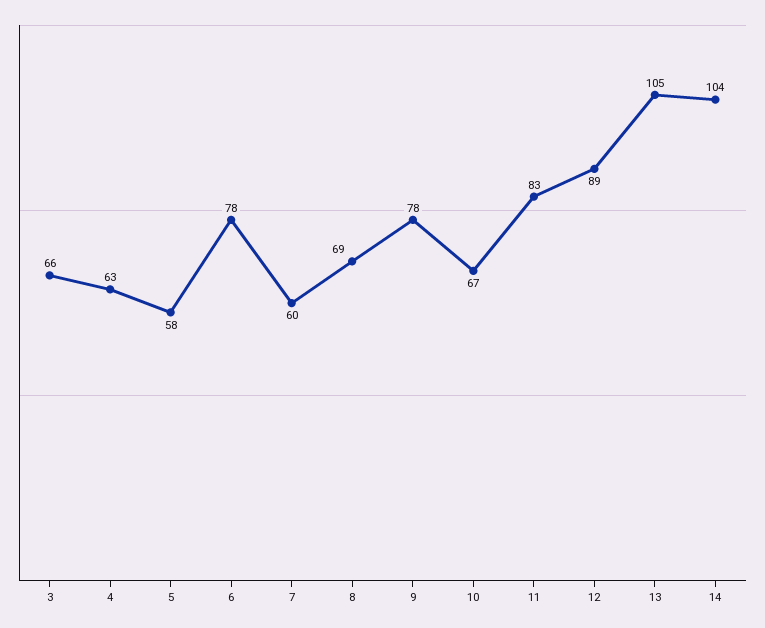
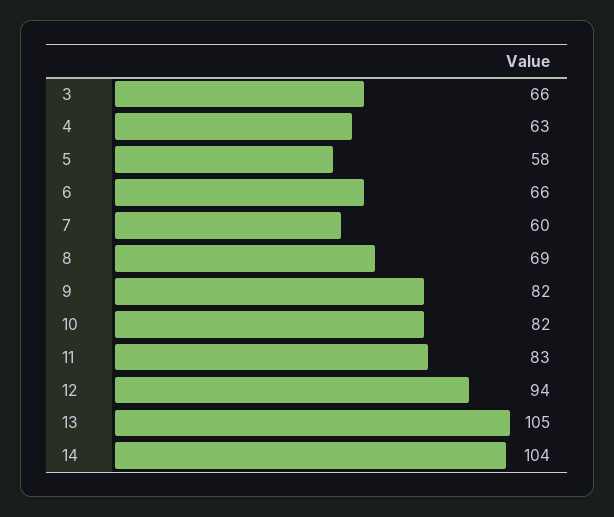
6: 78 -> 66
9: 78 -> 82
10: 67 -> 82
12: 89 -> 94

